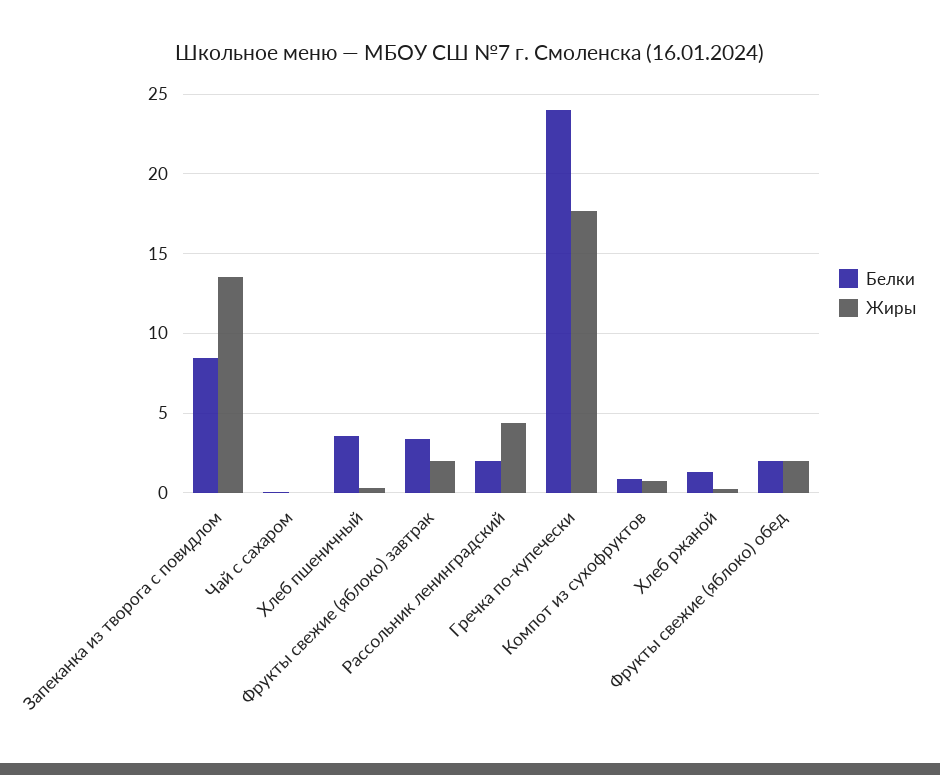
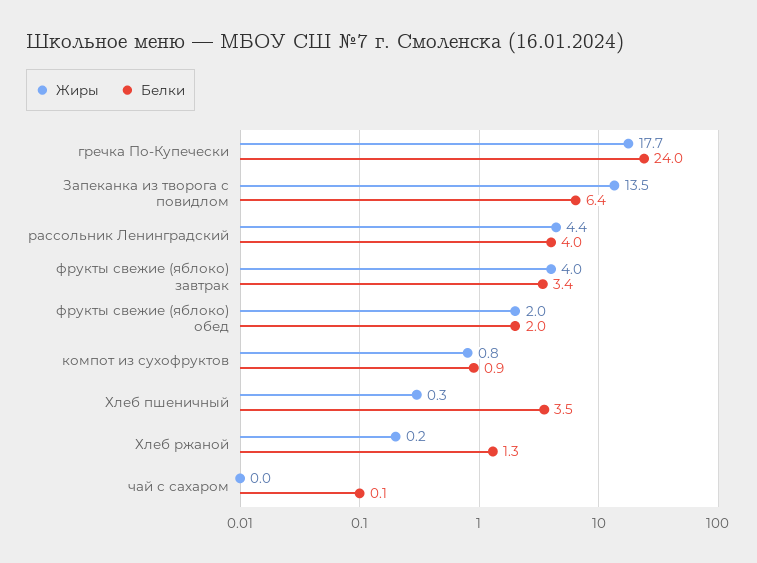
Белки, Запеканка из творога с повидлом: 8.5 -> 6.4
Жиры, Фрукты свежие (яблоко) завтрак: 2 -> 4
Белки, Рассольник ленинградский: 2 -> 4

